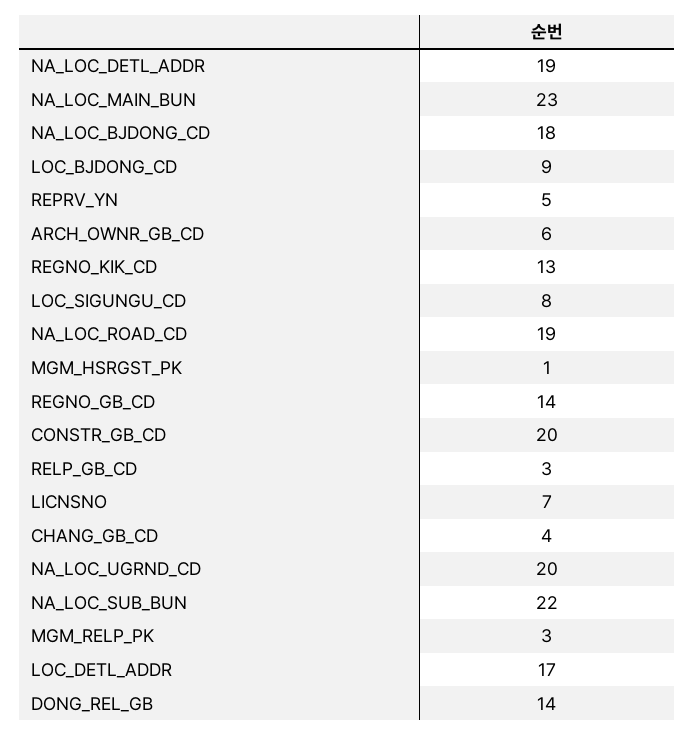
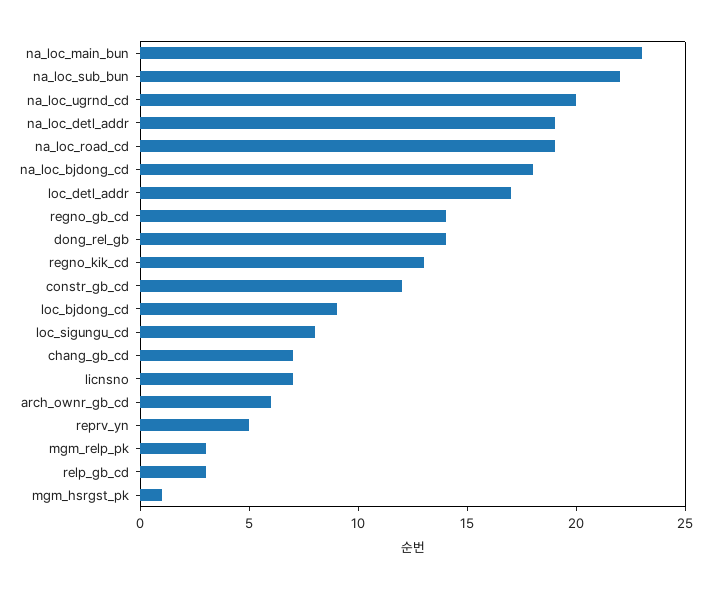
CONSTR_GB_CD: 20 -> 12
CHANG_GB_CD: 4 -> 7

